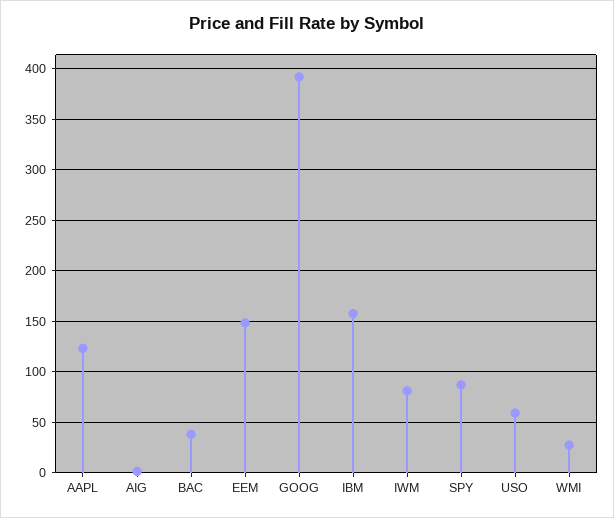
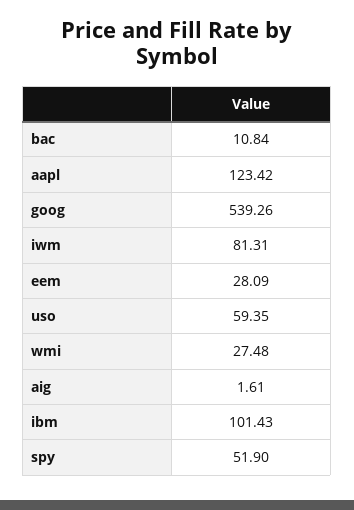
BAC: 40 -> 10.84
EEM: 150 -> 28.09
GOOG: 390 -> 539.26
IBM: 160 -> 101.43
SPY: 90 -> 51.9

